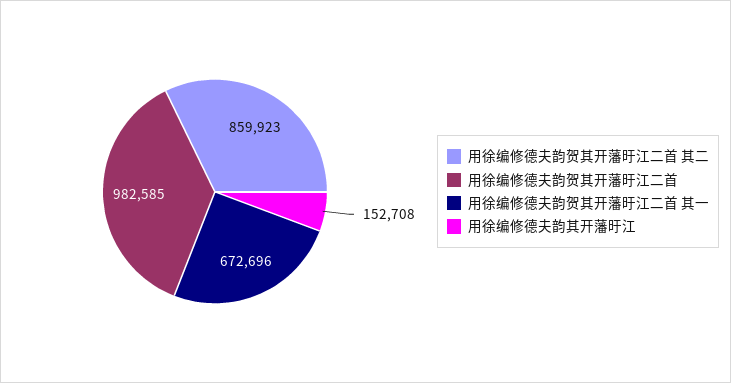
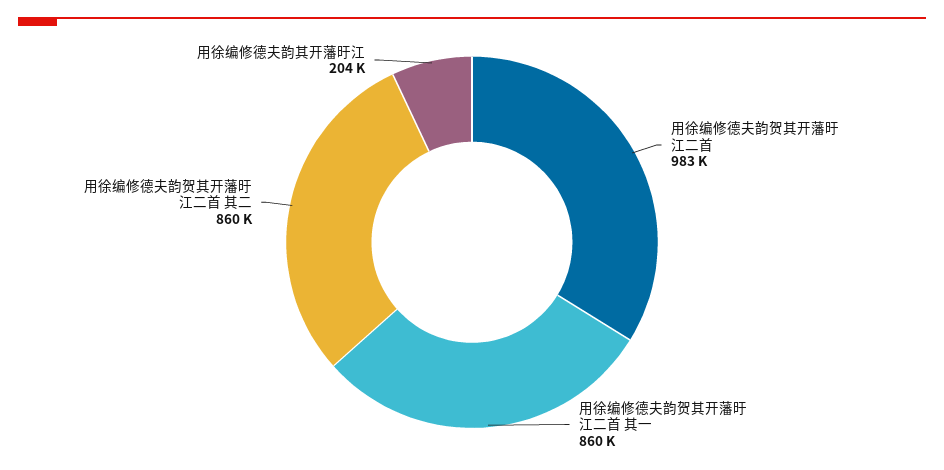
用徐编修德夫韵贺其开藩旴江二首 其一: 672696 -> 860000
用徐编修德夫韵其开藩旴江: 152708 -> 204000

